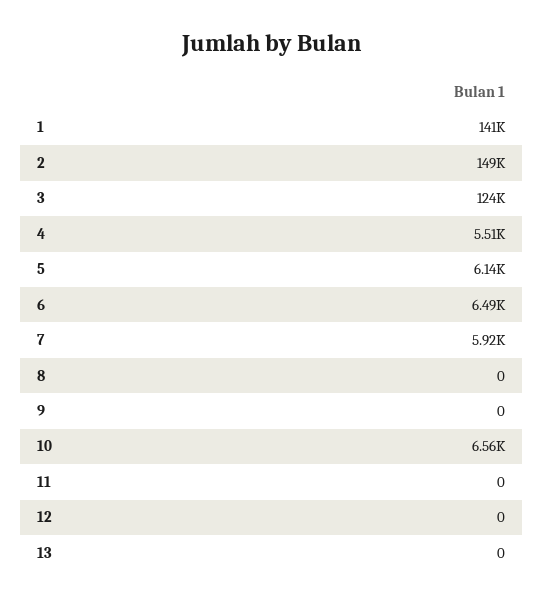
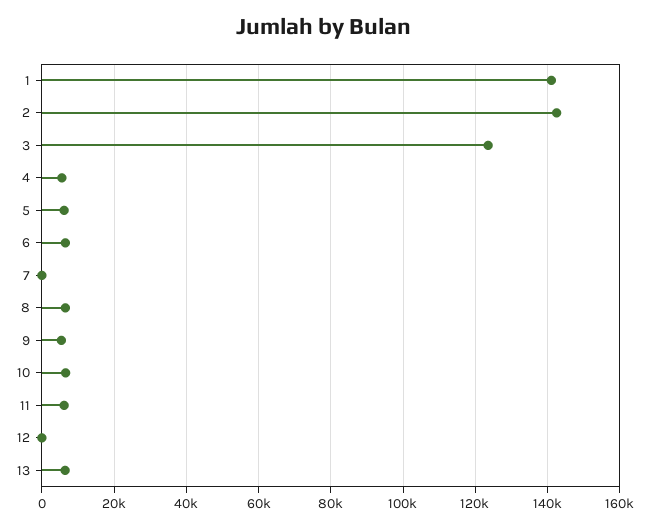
2: 149000 -> 142000
7: 5920 -> 0
8: 0 -> 6000
9: 0 -> 6000
11: 0 -> 6000
13: 0 -> 6000

